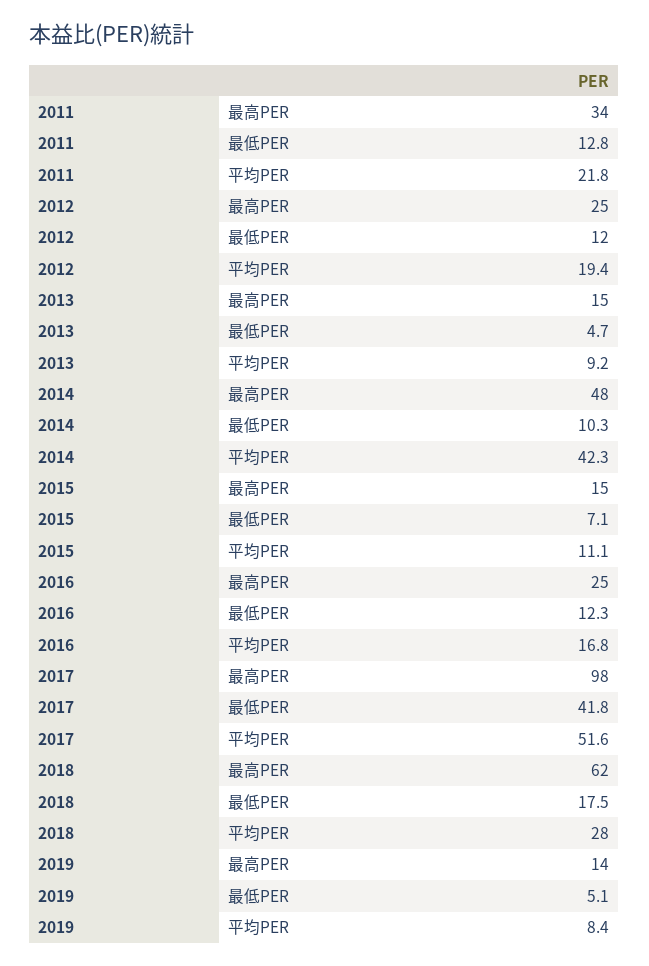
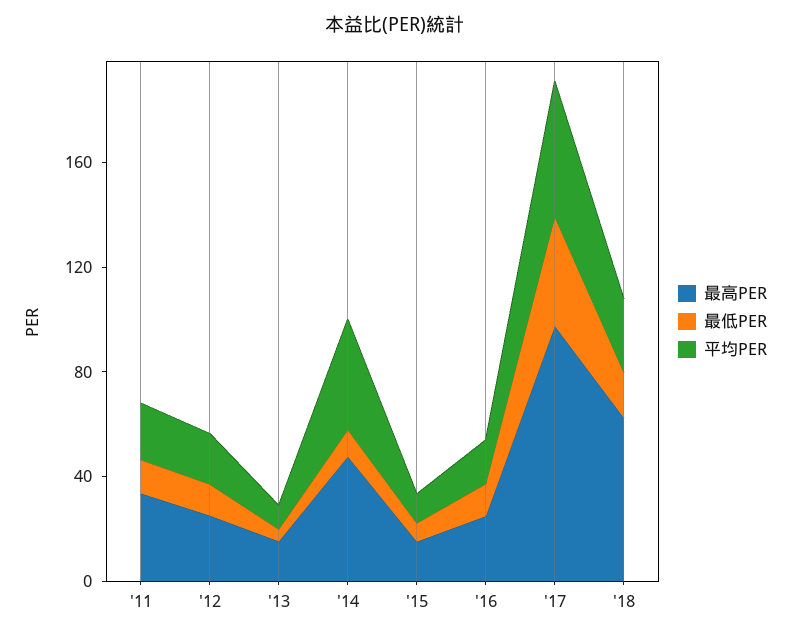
最高PER, 2019: 14 -> none
最低PER, 2019: 5.1 -> none
平均PER, 2019: 8.4 -> none

